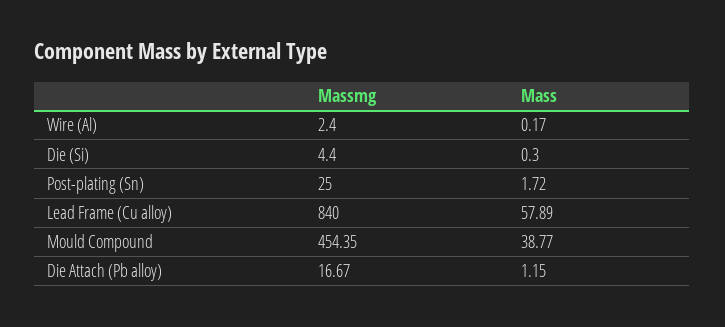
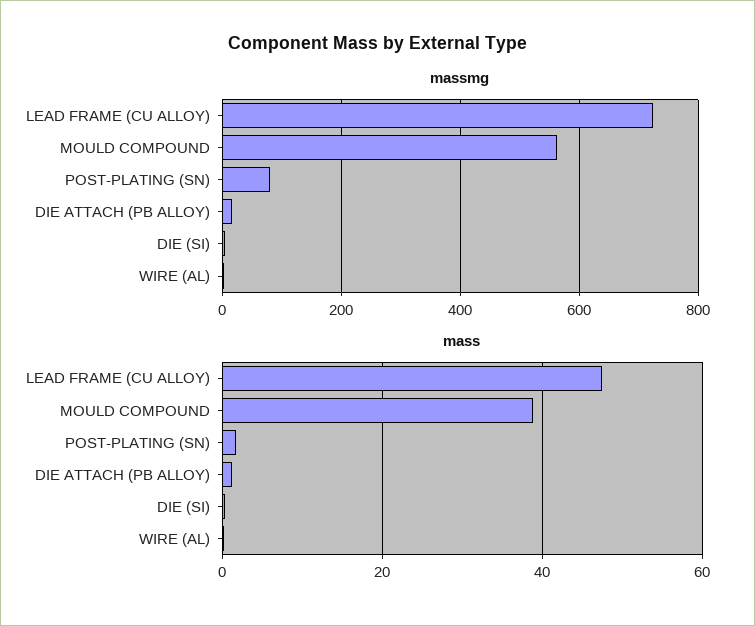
Massmg, Post-plating (Sn): 25 -> 80
Massmg, Lead Frame (Cu alloy): 840 -> 720
Mass, Lead Frame (Cu alloy): 57.89 -> 48
Massmg, Mould Compound: 454.35 -> 560

